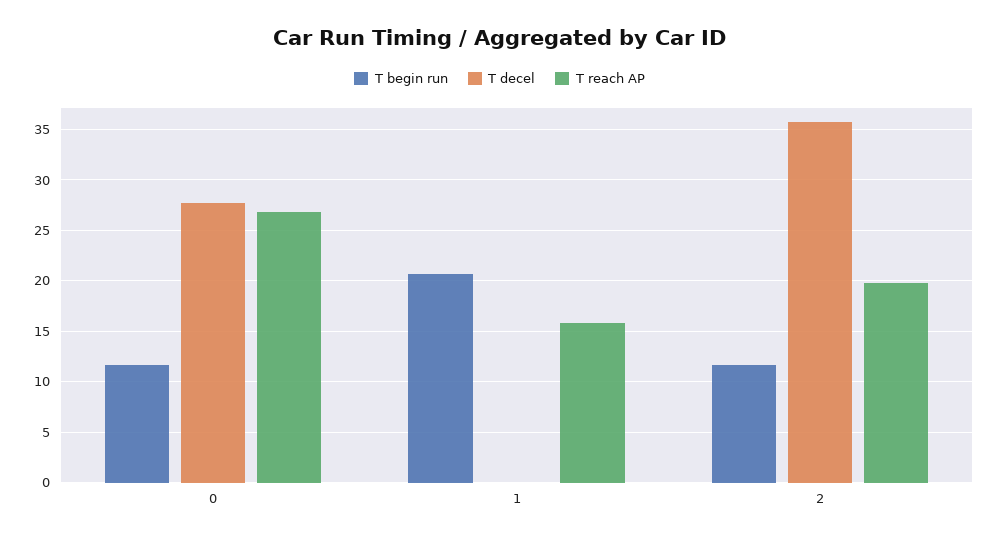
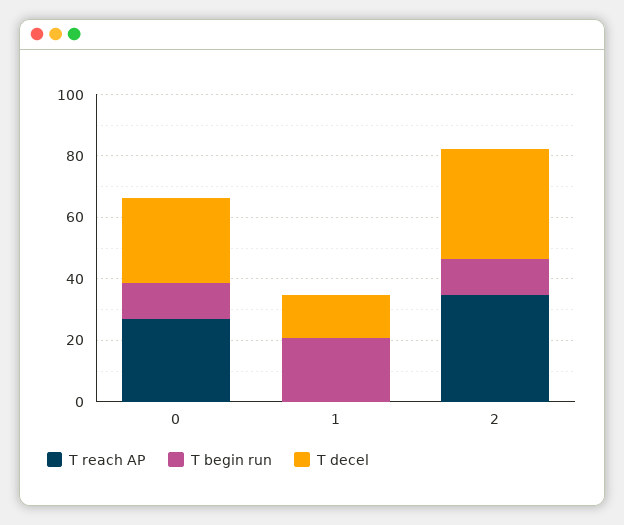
T decel, 1: 0 -> 15
T reach AP, 1: 16 -> 0
T reach AP, 2: 20 -> 35

